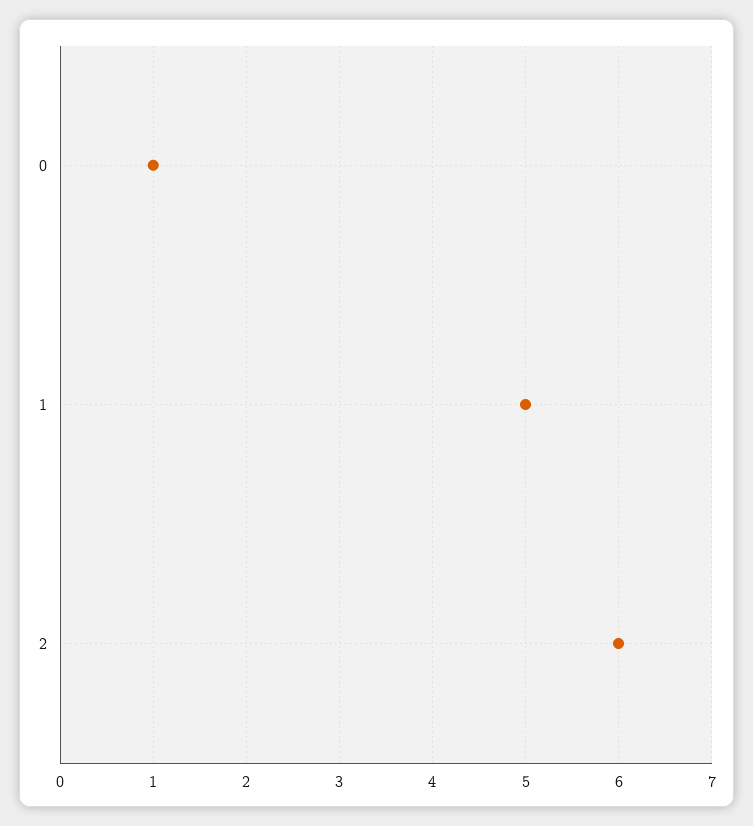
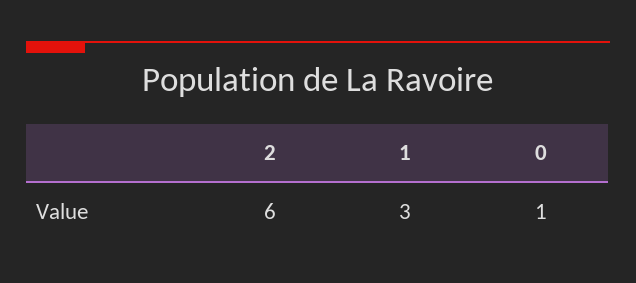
1: 5 -> 3

